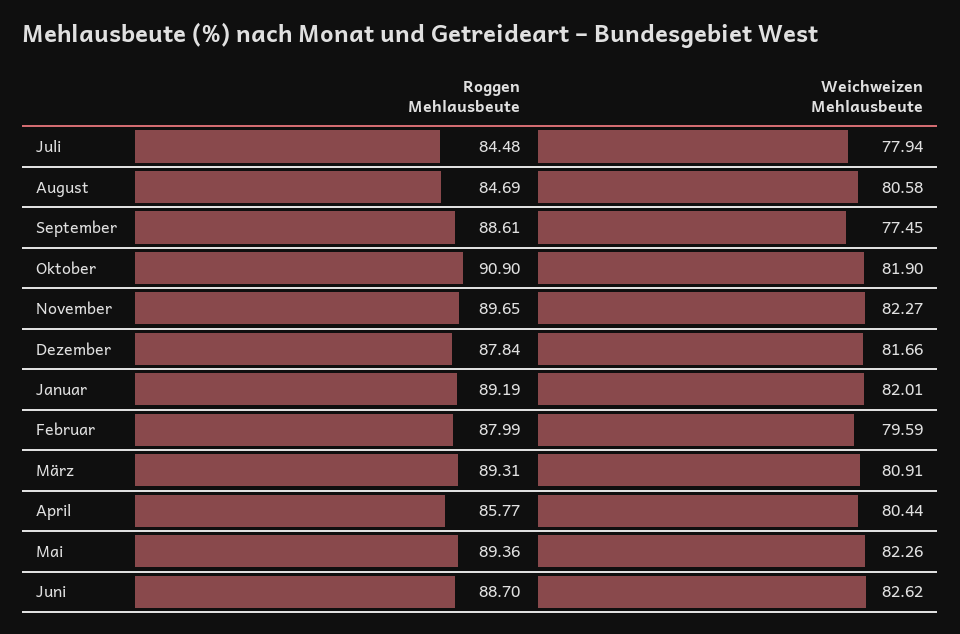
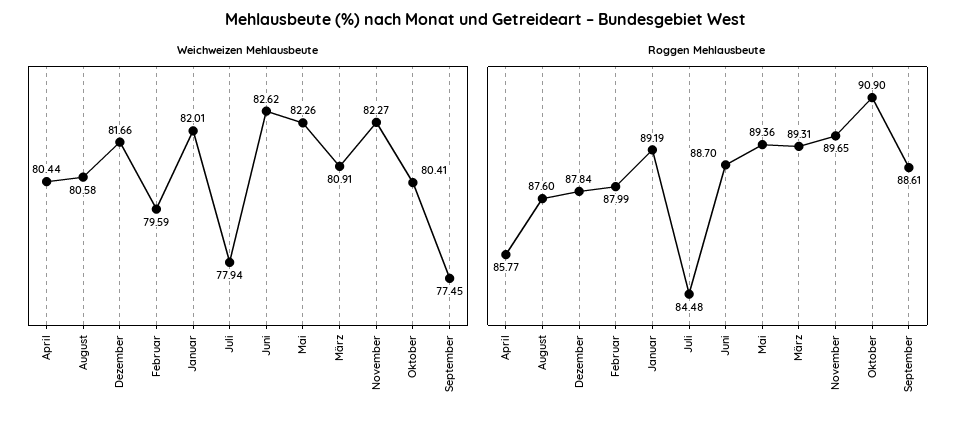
Roggen Mehlausbeute, August: 84.69 -> 87.6
Weichweizen Mehlausbeute, Oktober: 81.9 -> 80.41

